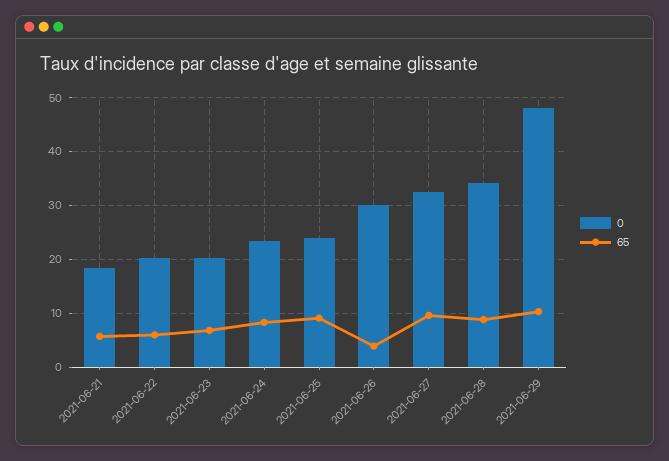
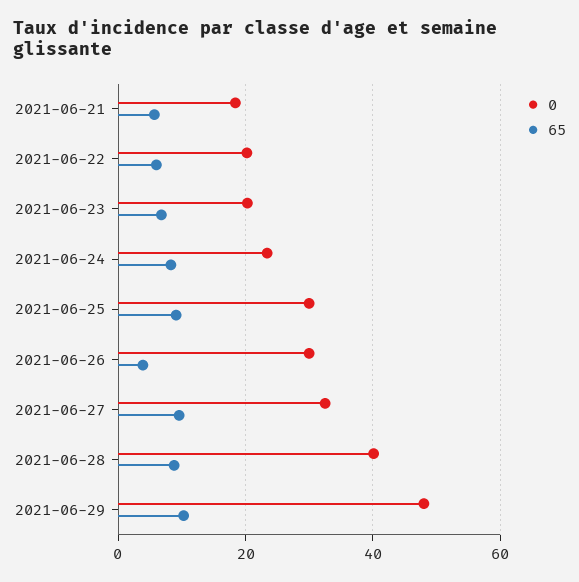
0, 2021-06-25: 24 -> 30
0, 2021-06-28: 34 -> 40

